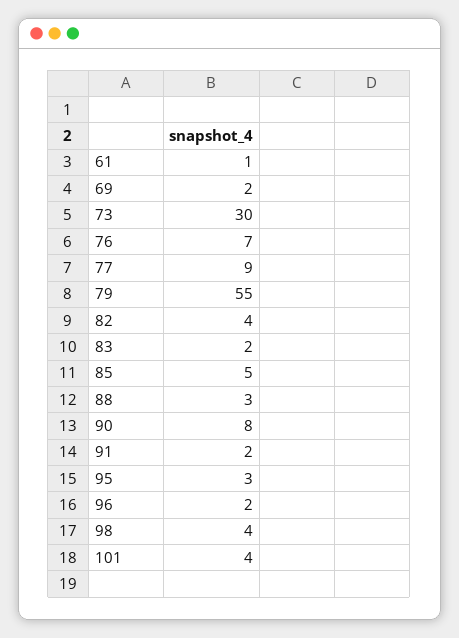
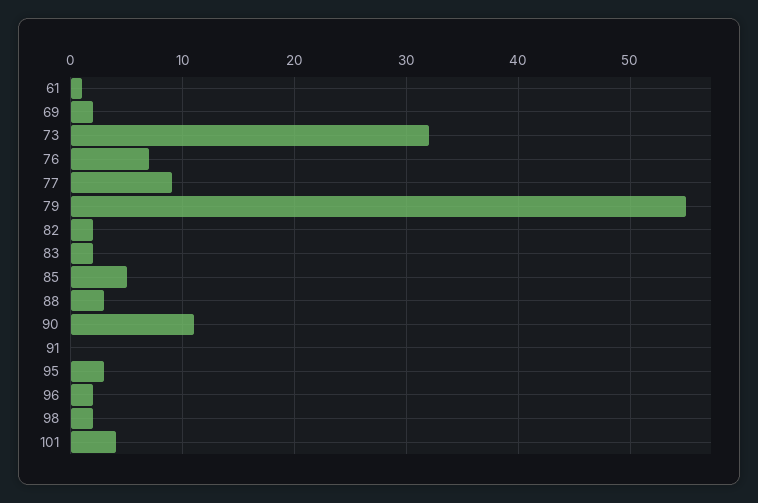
73: 30 -> 32
82: 4 -> 2
90: 8 -> 11
91: 2 -> 0
98: 4 -> 2

